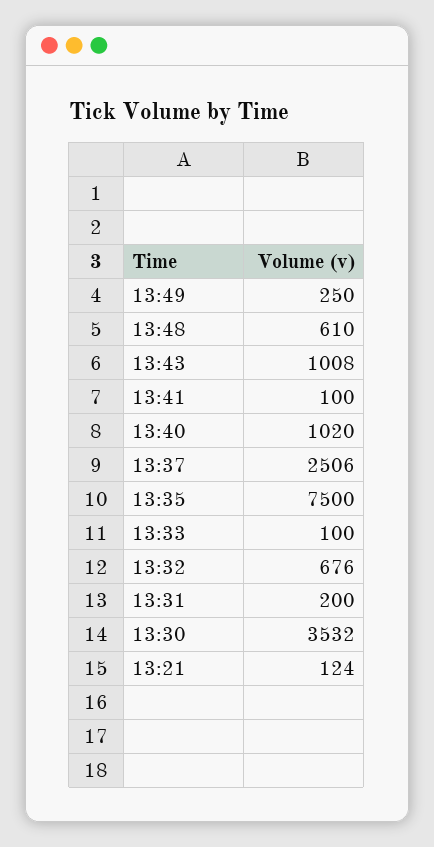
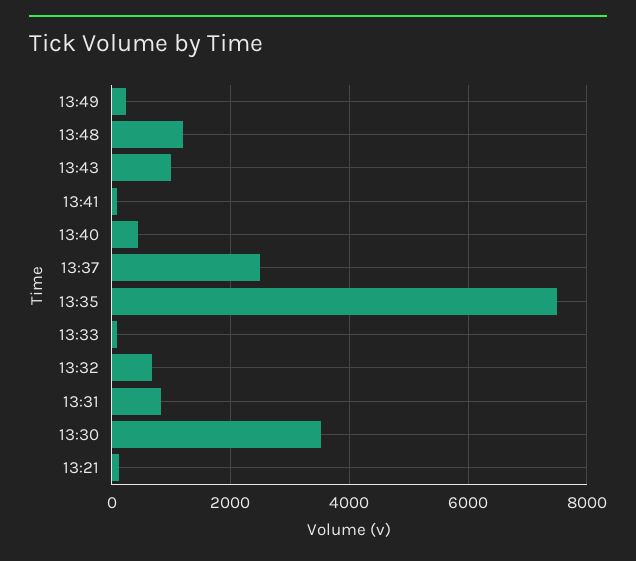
13:48: 610 -> 1200
13:40: 1020 -> 400
13:31: 200 -> 800

